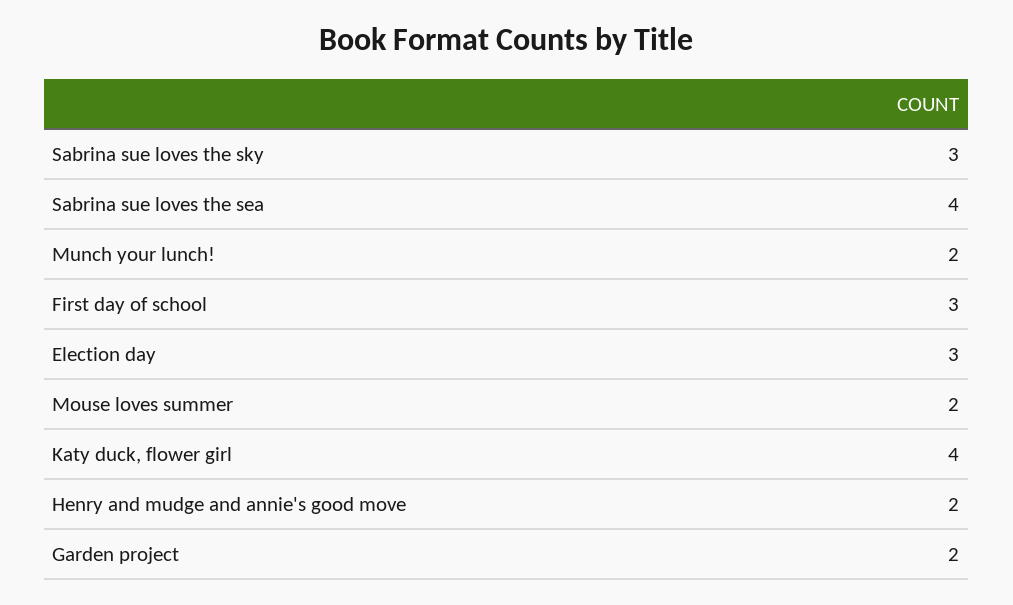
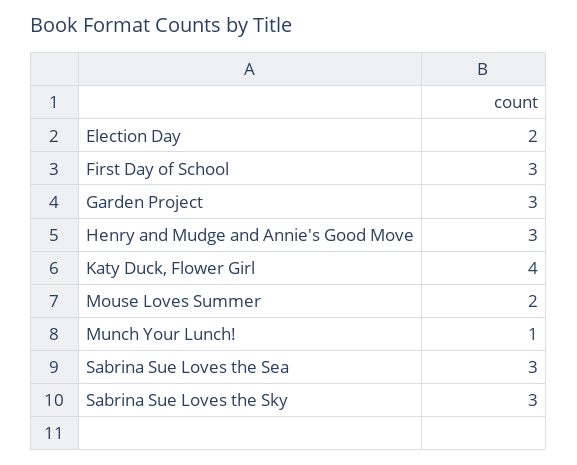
Sabrina sue loves the sea: 4 -> 3
Munch your lunch!: 2 -> 1
Election day: 3 -> 2
Henry and mudge and annie's good move: 2 -> 3
Garden project: 2 -> 3

